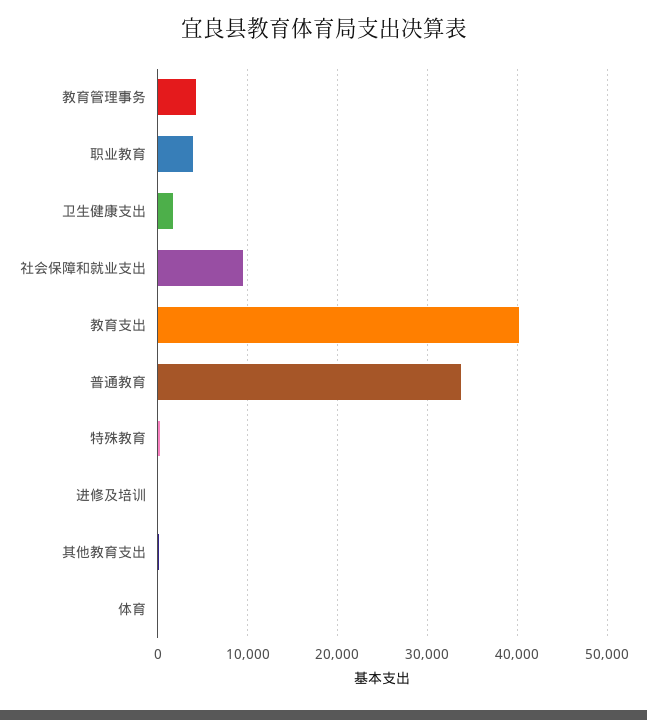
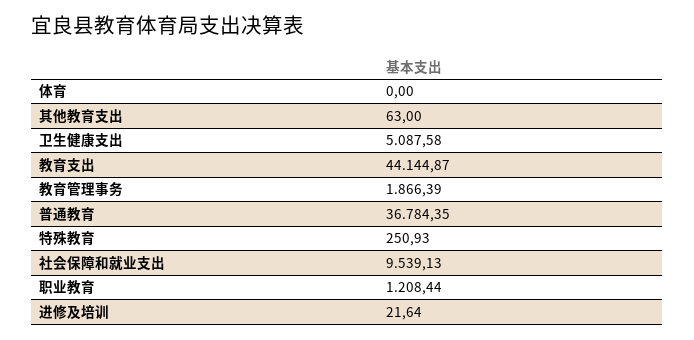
教育管理事务: 4000 -> 1866.39
职业教育: 4000 -> 1208.44
卫生健康支出: 2000 -> 5087.58
教育支出: 40000 -> 44144.87
普通教育: 34000 -> 36784.35

